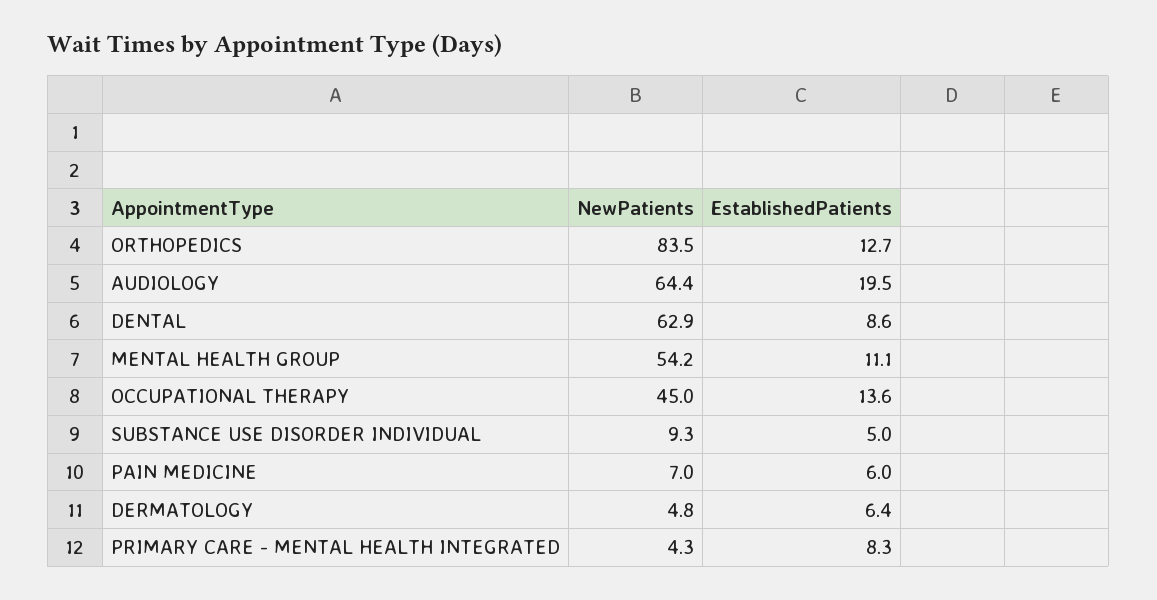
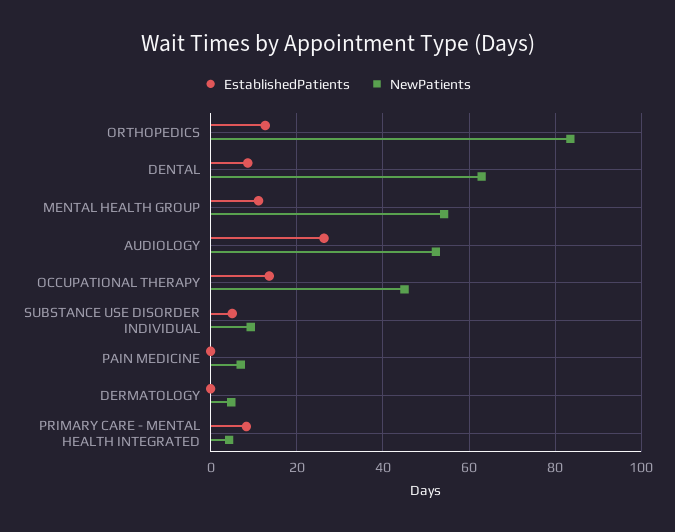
NewPatients, AUDIOLOGY: 64.4 -> 52
EstablishedPatients, AUDIOLOGY: 19.5 -> 26
EstablishedPatients, PAIN MEDICINE: 6 -> 0
EstablishedPatients, DERMATOLOGY: 6.4 -> 0

